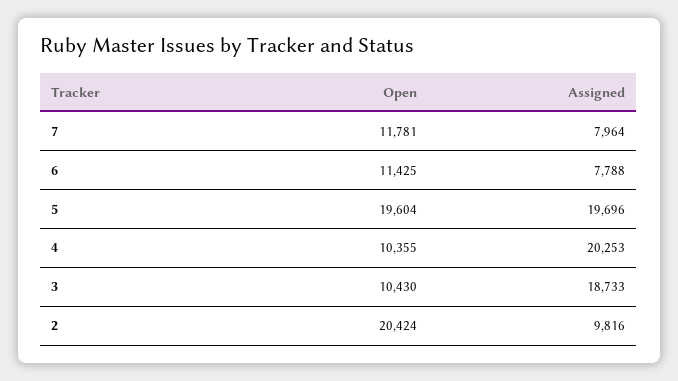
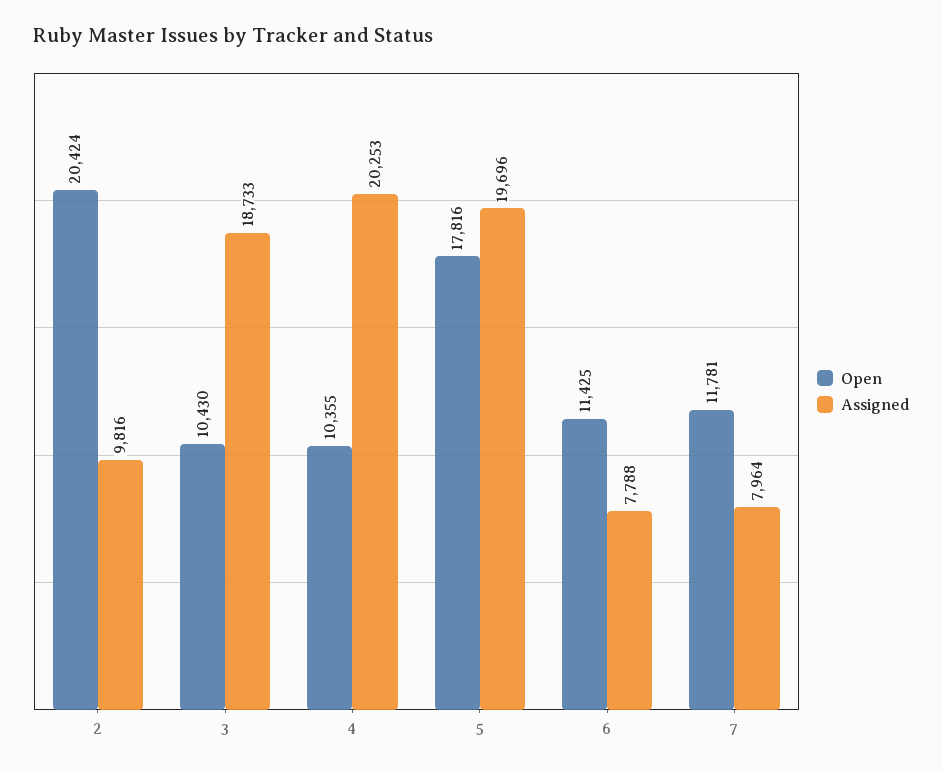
Open, 5: 19604 -> 17816

